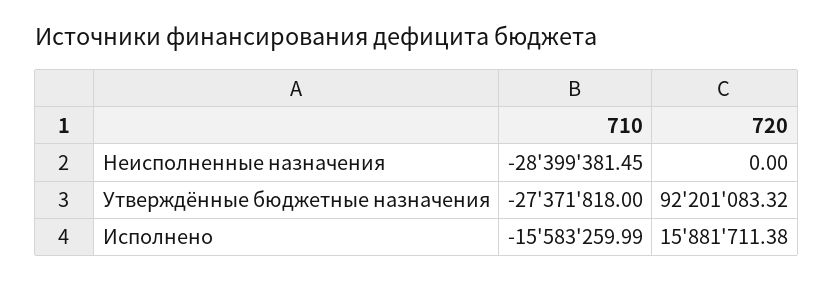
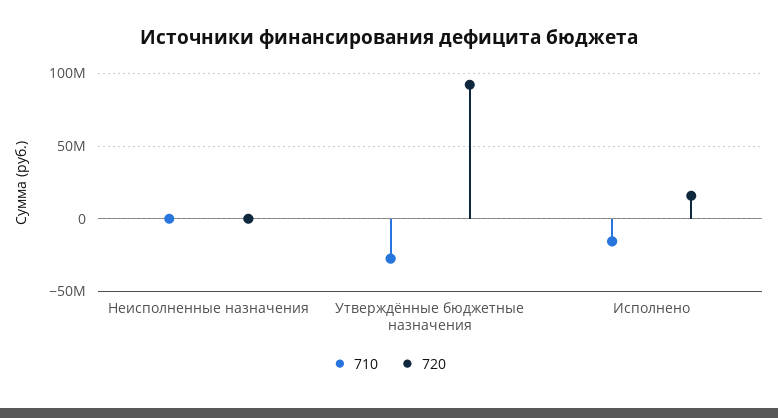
710, Неисполненные назначения: -28399381.45 -> 0

